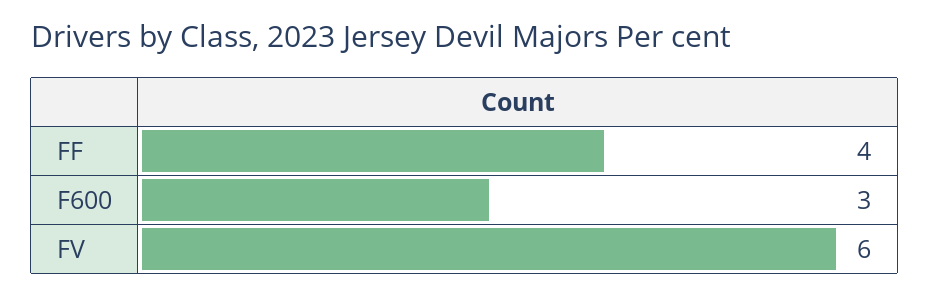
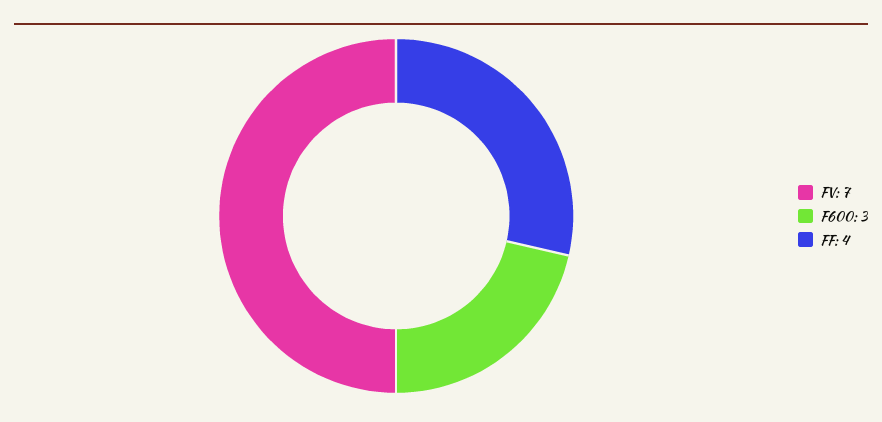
FV: 6 -> 7

